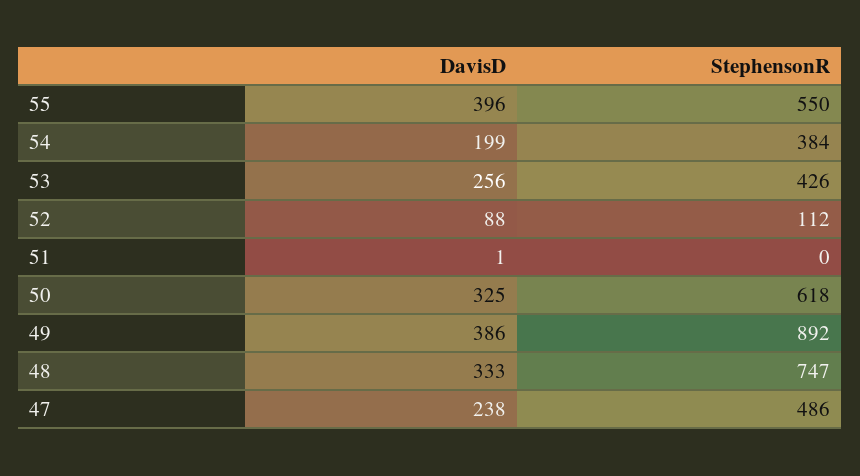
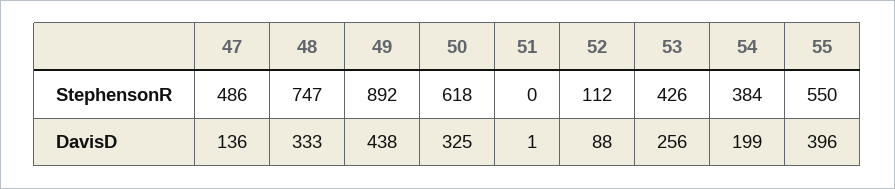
DavisD, 49: 386 -> 438
DavisD, 47: 238 -> 136

